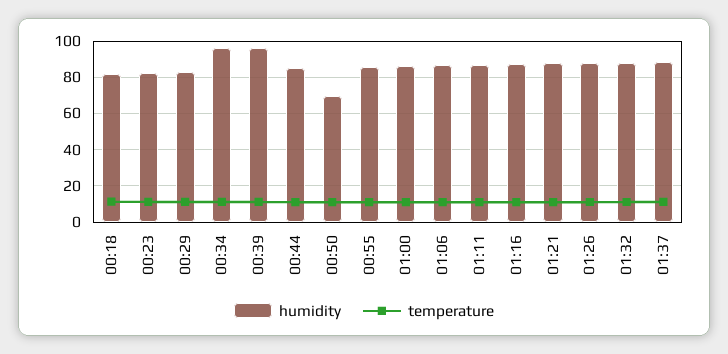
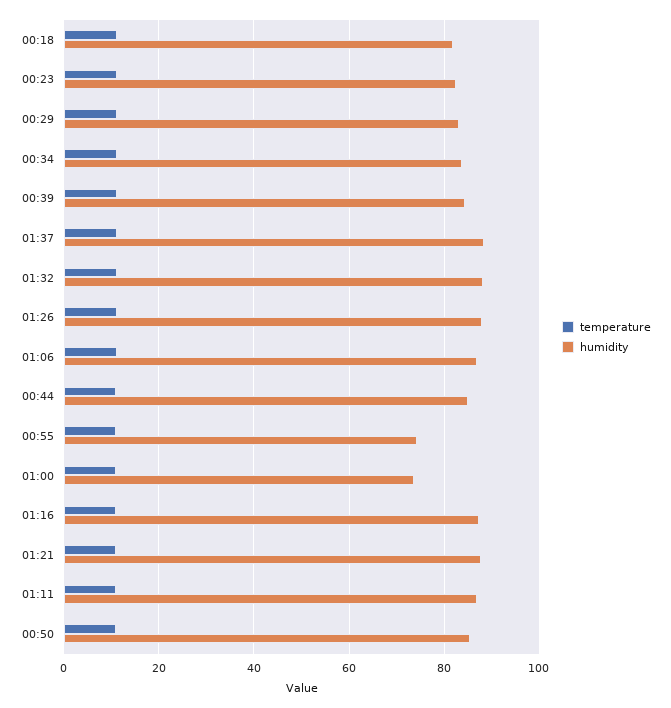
humidity, 00:34: 95 -> 84
humidity, 00:39: 95 -> 84
humidity, 00:50: 70 -> 86
humidity, 00:55: 85 -> 74
humidity, 01:00: 85 -> 74

